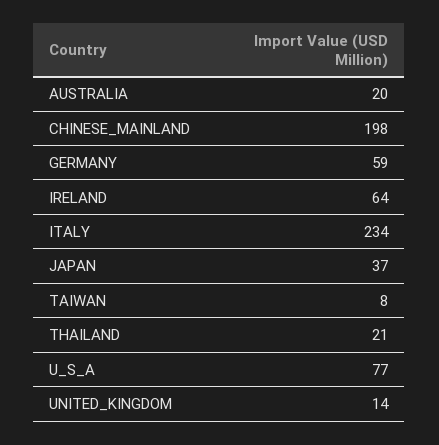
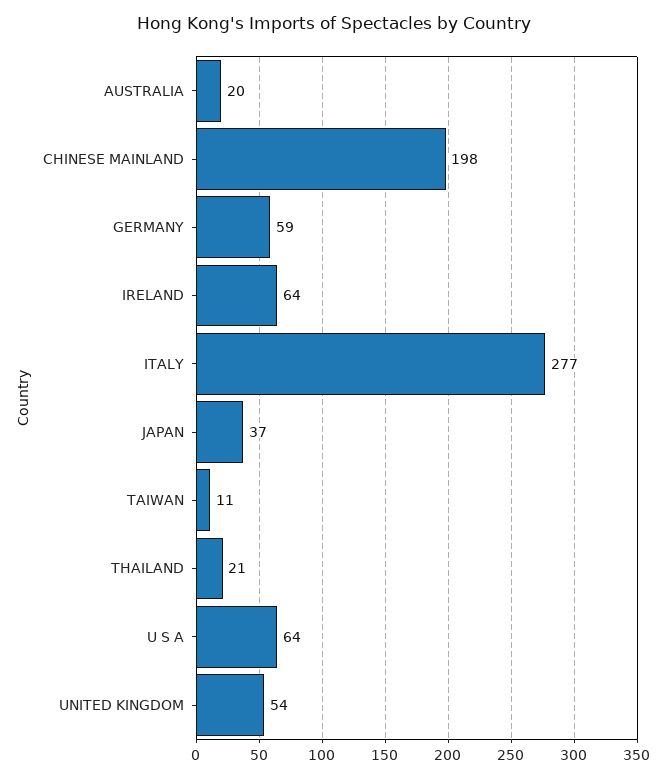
ITALY: 234 -> 277
TAIWAN: 8 -> 11
U_S_A: 77 -> 64
UNITED_KINGDOM: 14 -> 54

